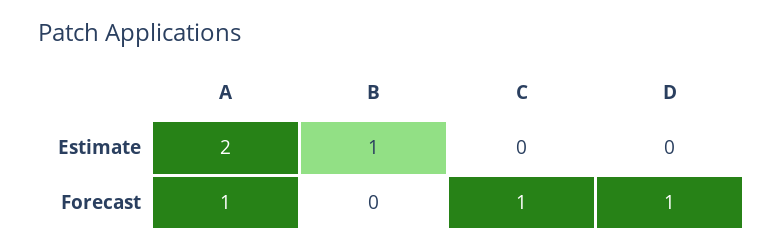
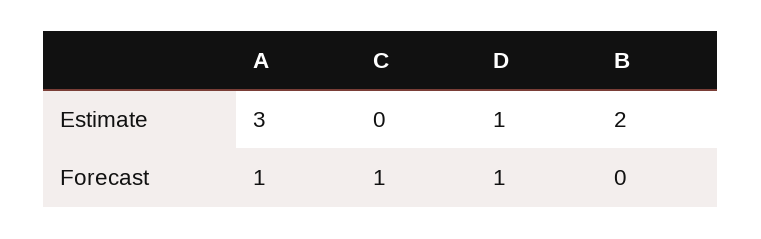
A, Estimate: 2 -> 3
B, Estimate: 1 -> 2
D, Estimate: 0 -> 1

